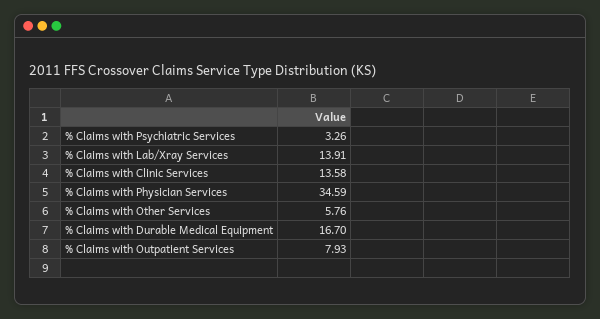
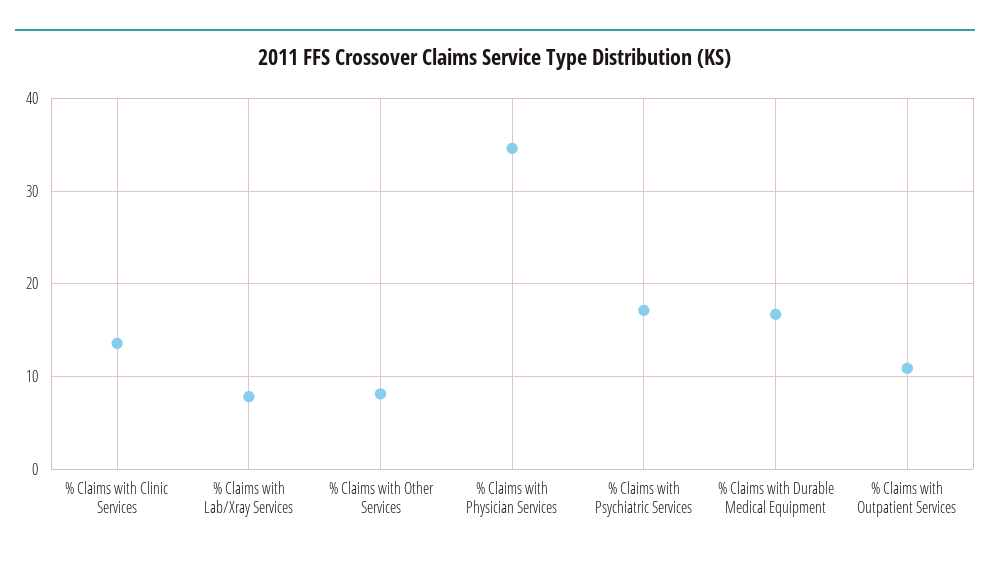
% Claims with Psychiatric Services: 3.26 -> 17
% Claims with Lab/Xray Services: 13.91 -> 8
% Claims with Other Services: 5.76 -> 8
% Claims with Outpatient Services: 7.93 -> 11

